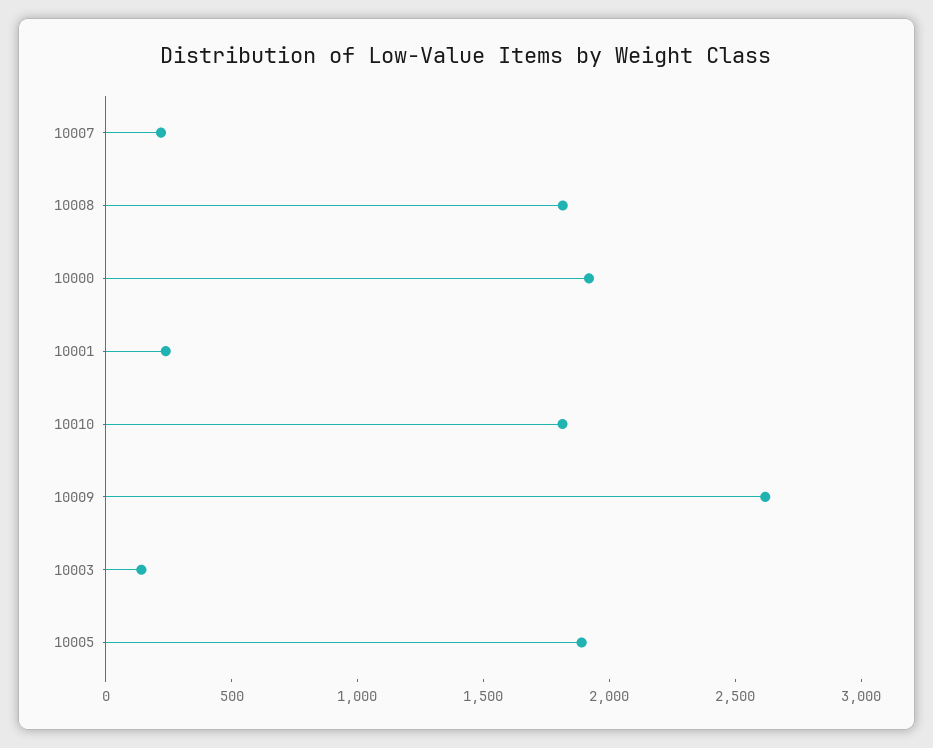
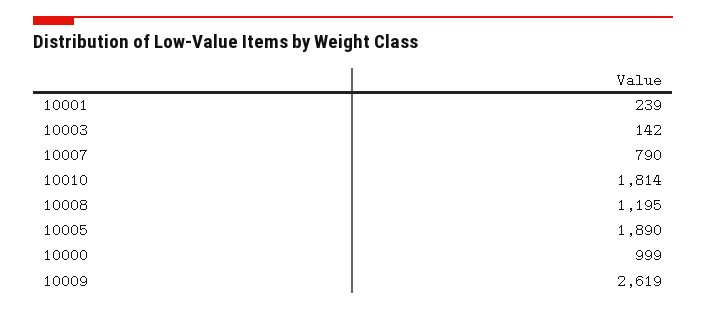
10007: 200 -> 790
10008: 1800 -> 1195
10000: 1900 -> 999

